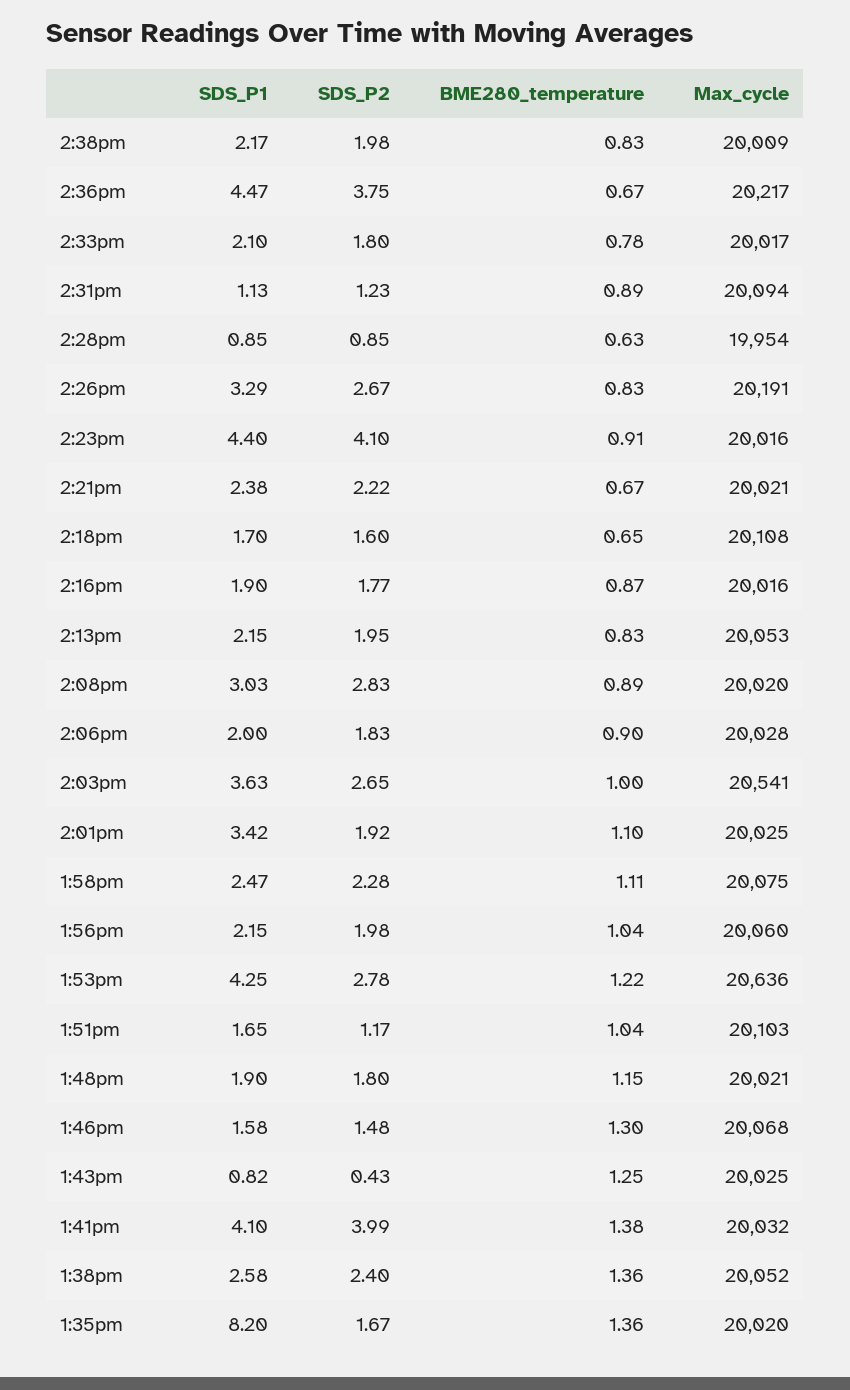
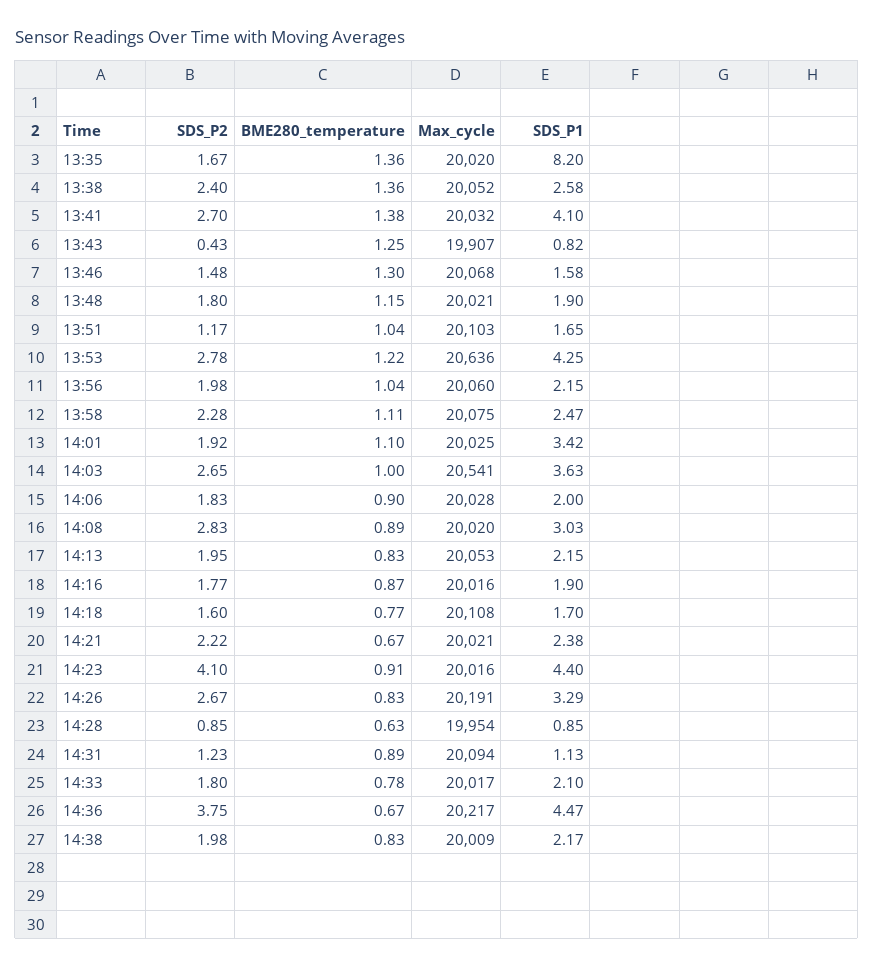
BME280_temperature, 2:18pm: 0.65 -> 0.77
Max_cycle, 1:43pm: 20025 -> 19907
SDS_P2, 1:41pm: 3.99 -> 2.7

